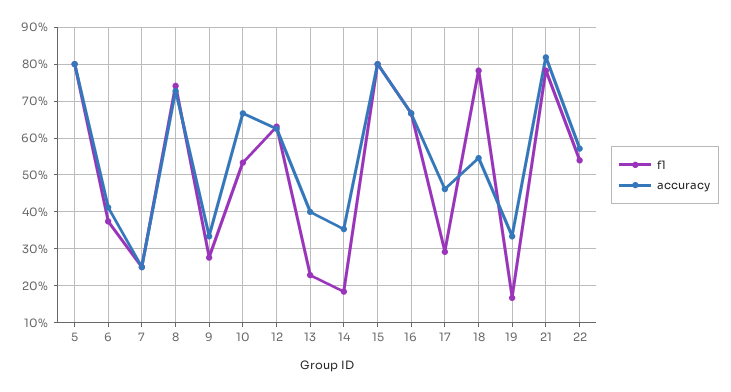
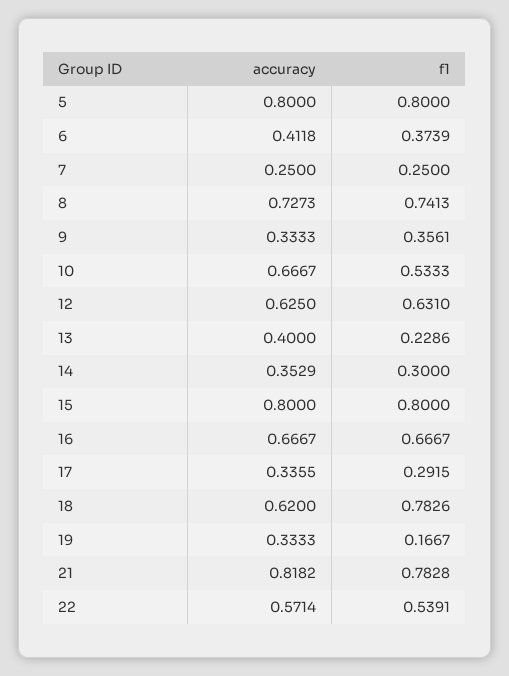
f1, 9: 0.28 -> 0.3561
f1, 14: 0.18 -> 0.3
accuracy, 17: 0.46 -> 0.3355
accuracy, 18: 0.54 -> 0.62

